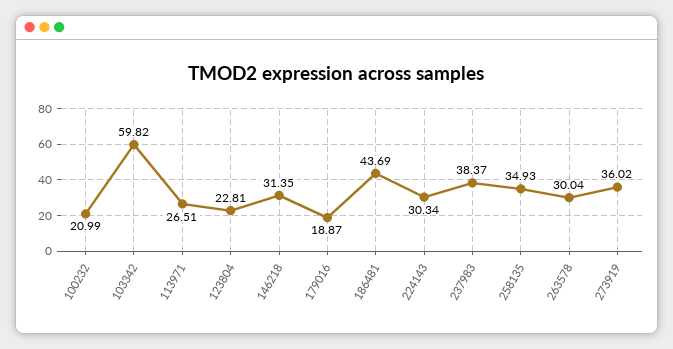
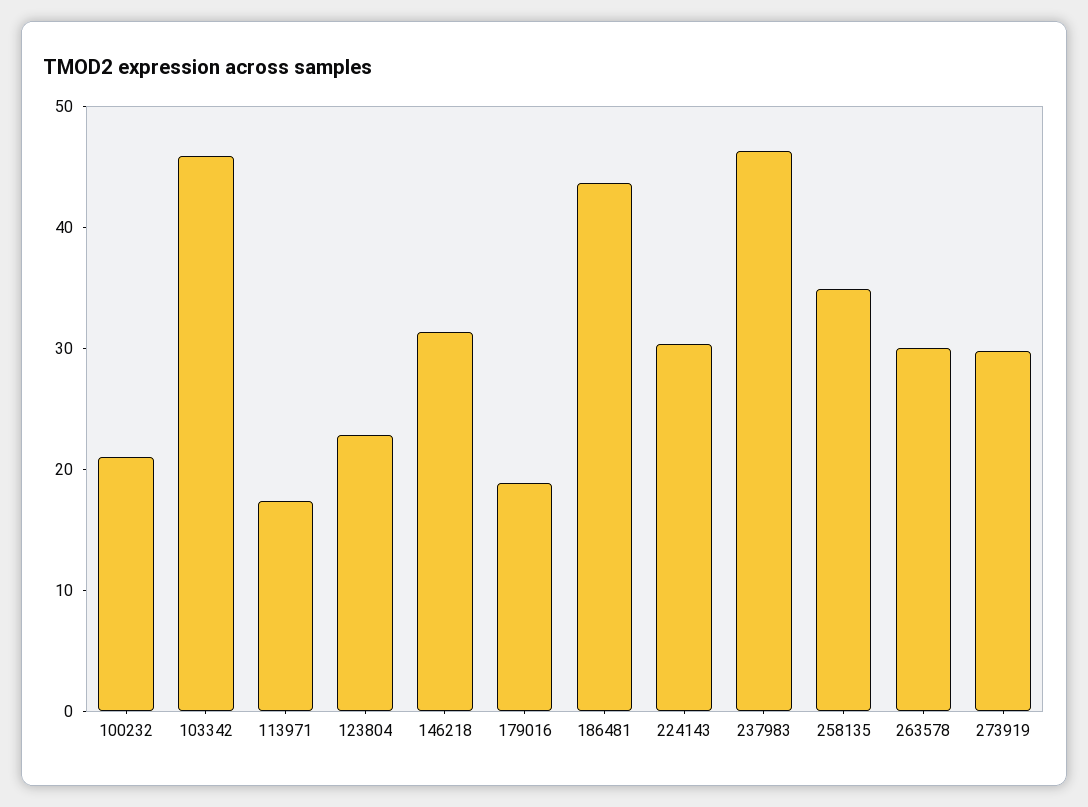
103342: 59.82 -> 46
113971: 26.51 -> 18
237983: 38.37 -> 46
273919: 36.02 -> 30

